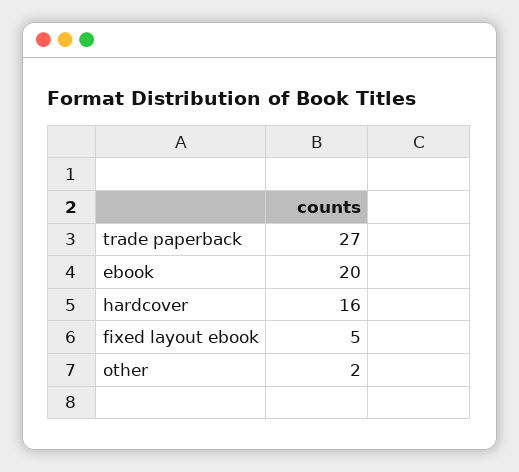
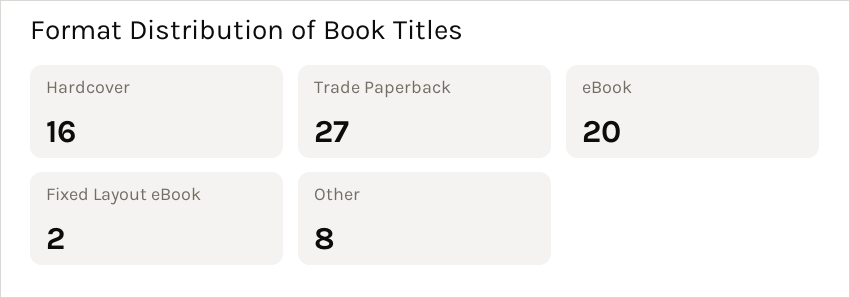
fixed layout ebook: 5 -> 2
other: 2 -> 8

